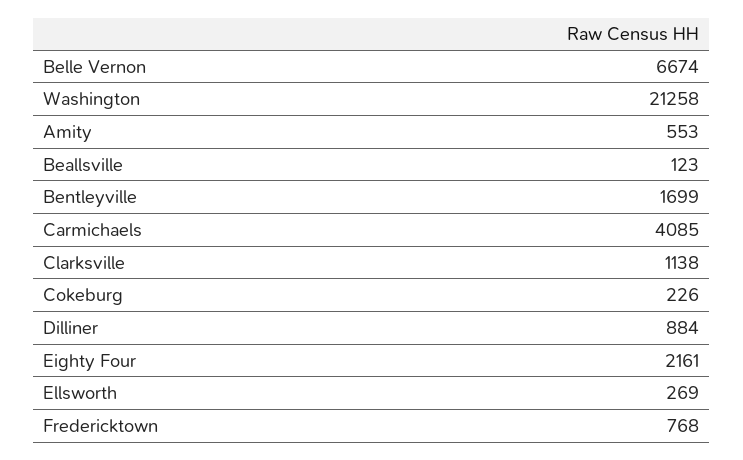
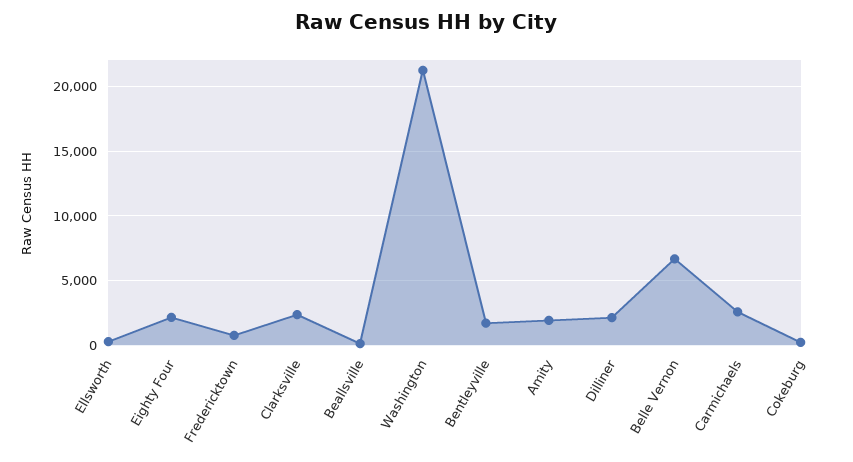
Amity: 553 -> 2000
Carmichaels: 4085 -> 2500
Clarksville: 1138 -> 2500
Dilliner: 884 -> 2000

